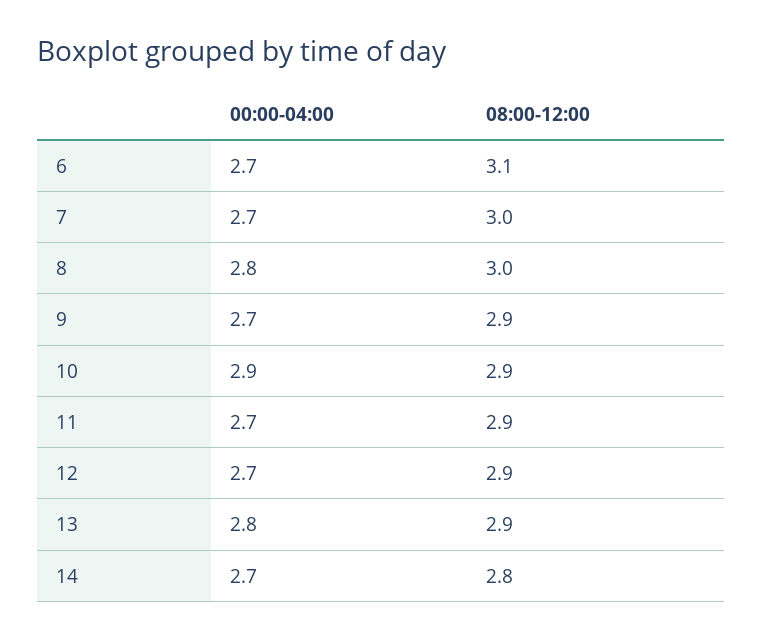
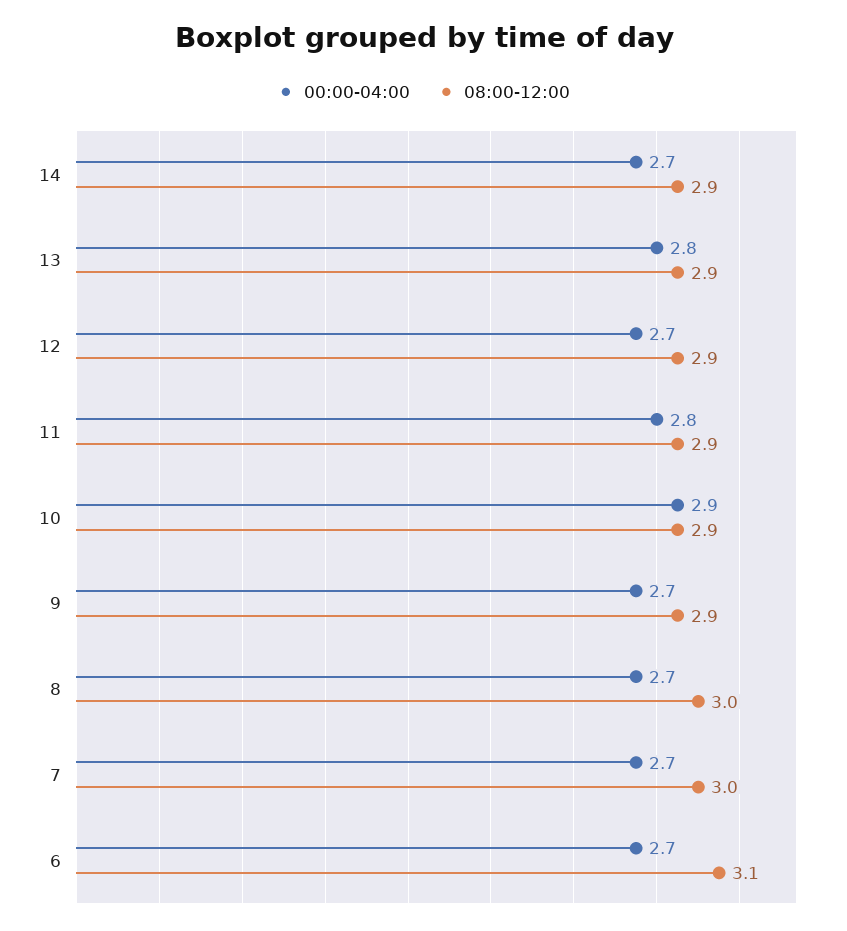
00:00-04:00, 8: 2.8 -> 2.7
00:00-04:00, 11: 2.7 -> 2.8
08:00-12:00, 14: 2.8 -> 2.9

